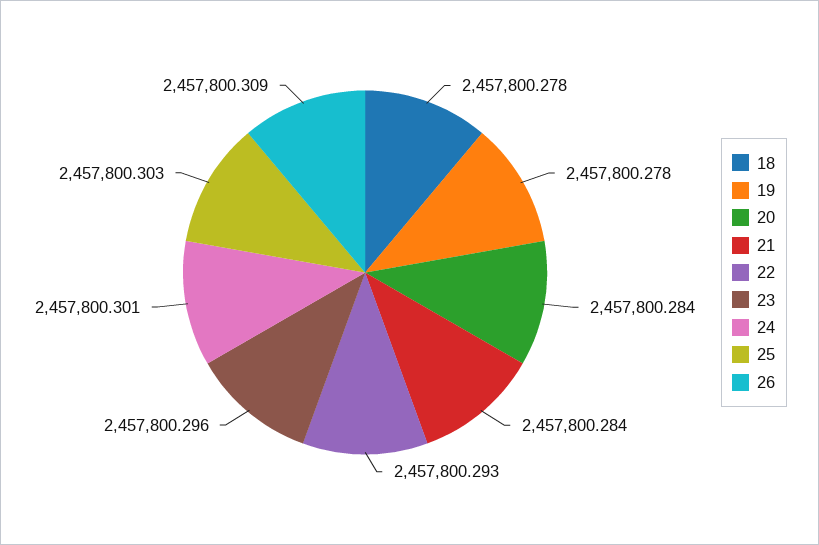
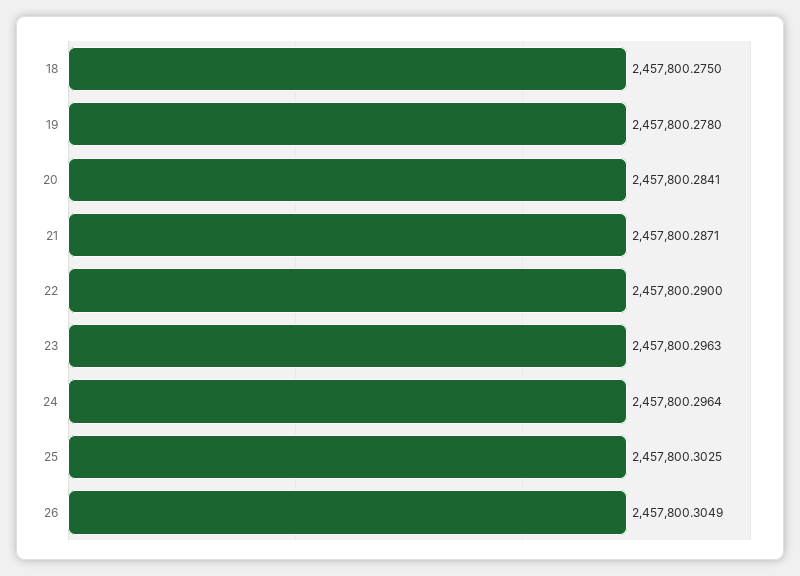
18: 2457800.278 -> 2457800.275
21: 2457800.284 -> 2457800.2871
22: 2457800.293 -> 2457800.29
24: 2457800.301 -> 2457800.2964
26: 2457800.309 -> 2457800.3049

